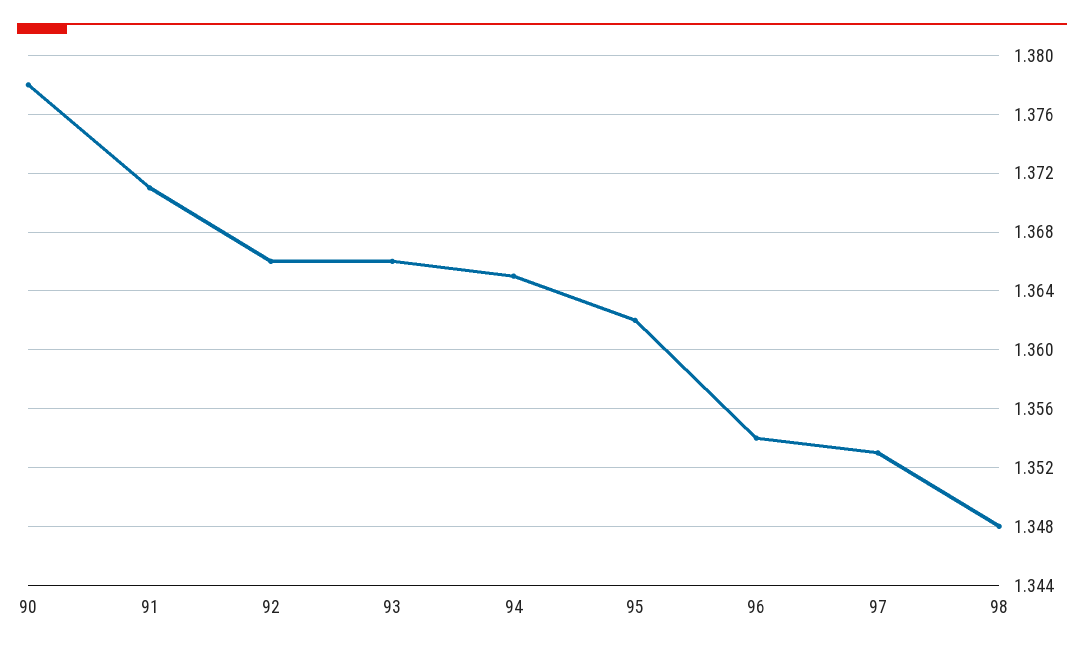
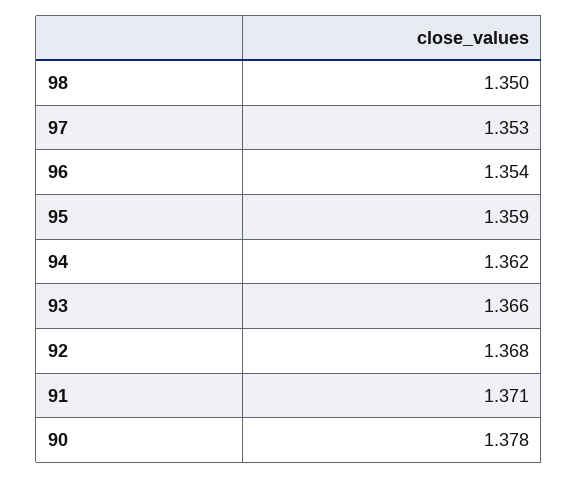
92: 1.366 -> 1.368
94: 1.365 -> 1.362
95: 1.362 -> 1.359
98: 1.348 -> 1.35

